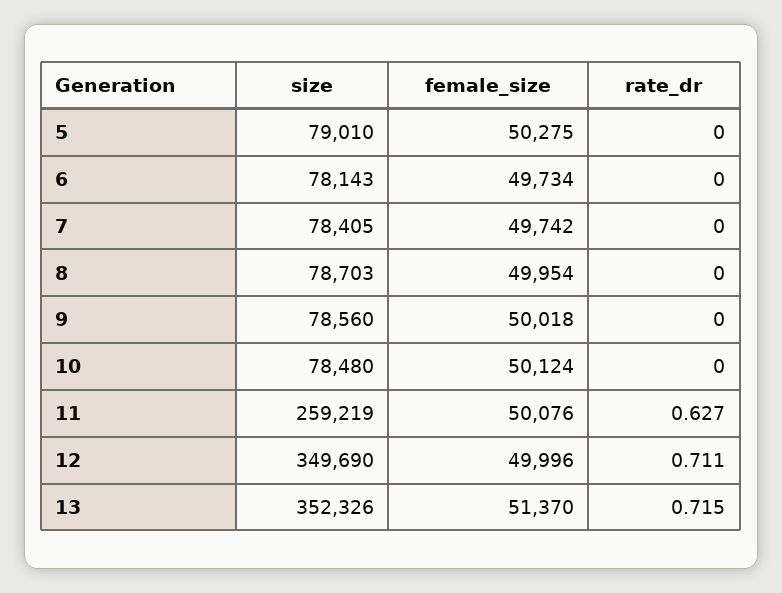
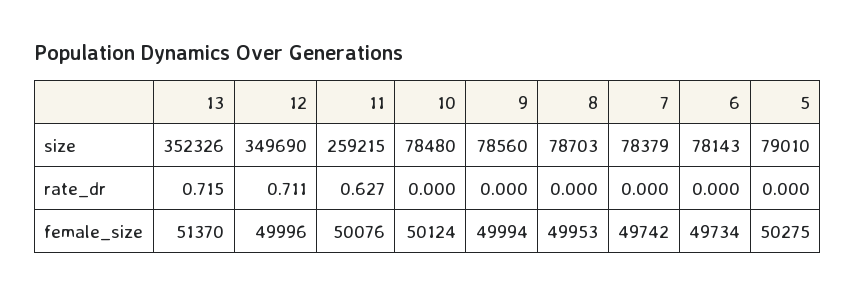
size, 7: 78405 -> 78379
female_size, 8: 49954 -> 49953
female_size, 9: 50018 -> 49994
size, 11: 259219 -> 259215

